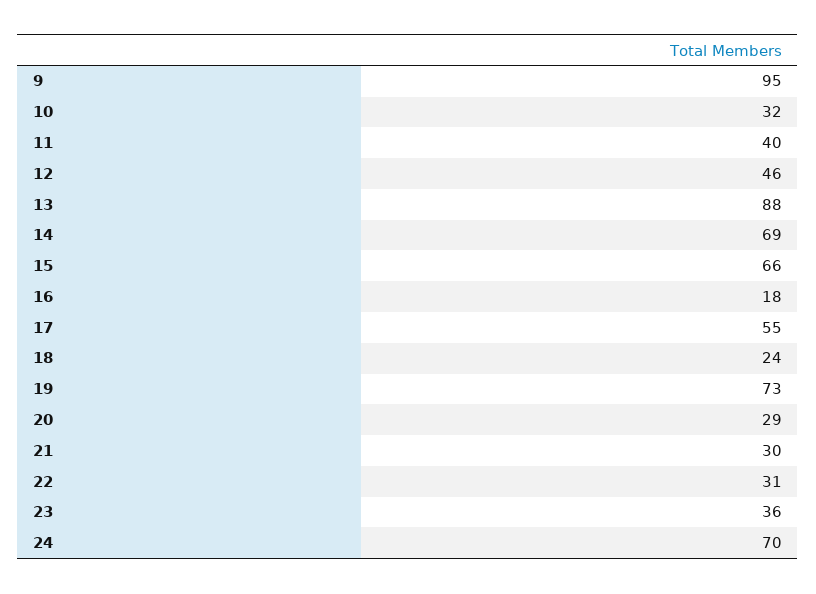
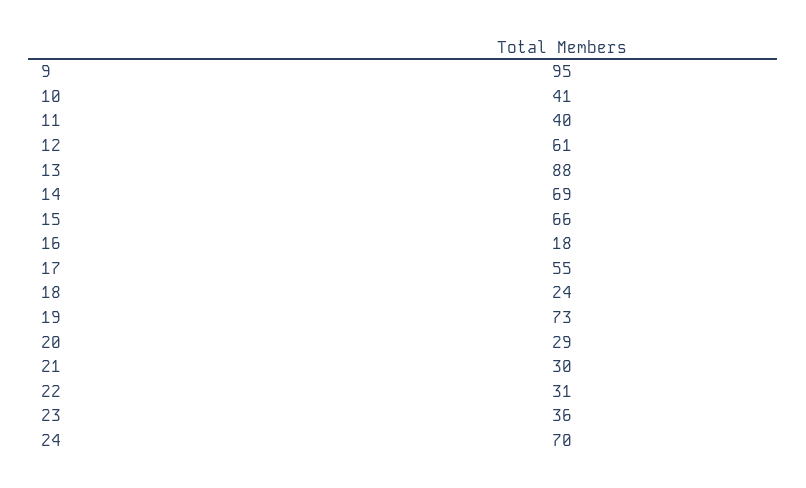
10: 32 -> 41
12: 46 -> 61

